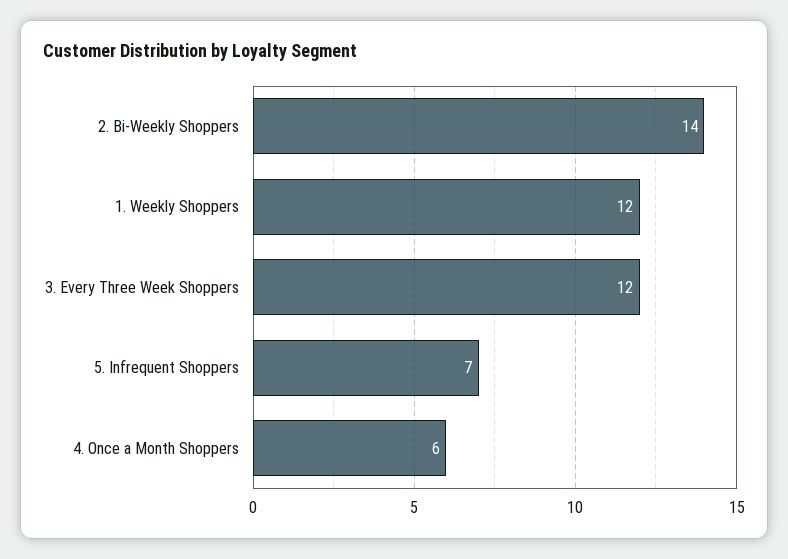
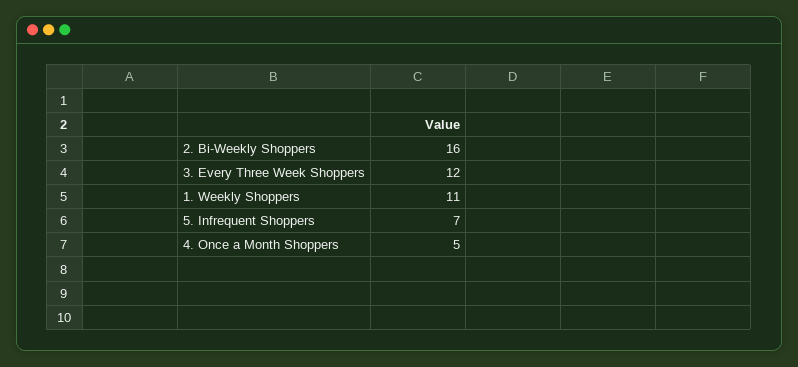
2. Bi-Weekly Shoppers: 14 -> 16
1. Weekly Shoppers: 12 -> 11
4. Once a Month Shoppers: 6 -> 5

